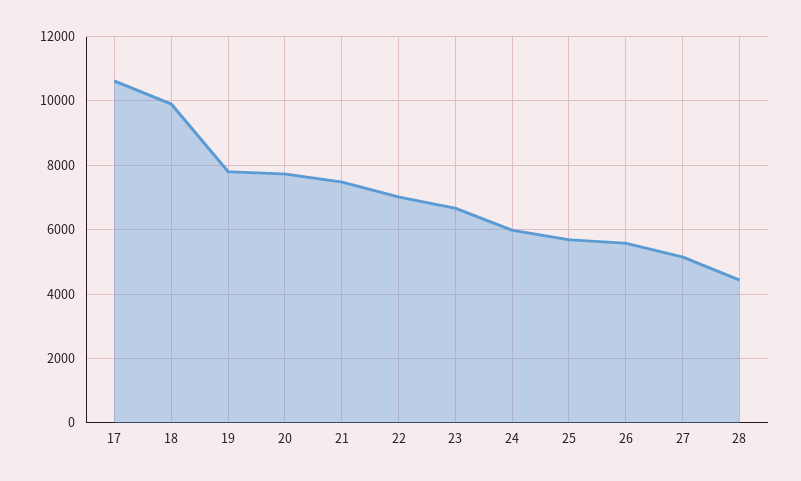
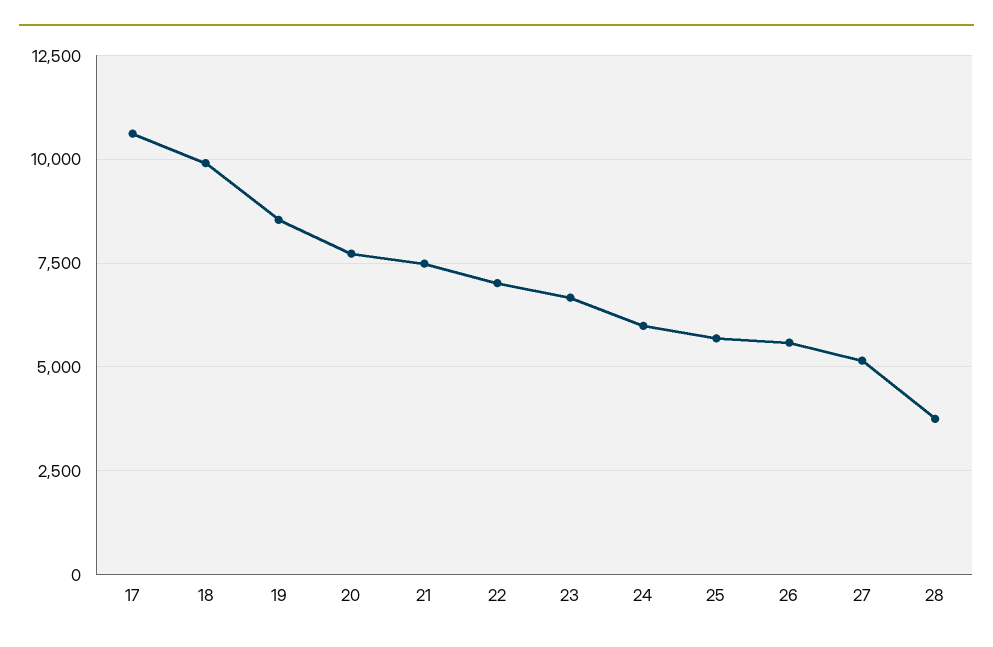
19: 7800 -> 8500
28: 4400 -> 3750

